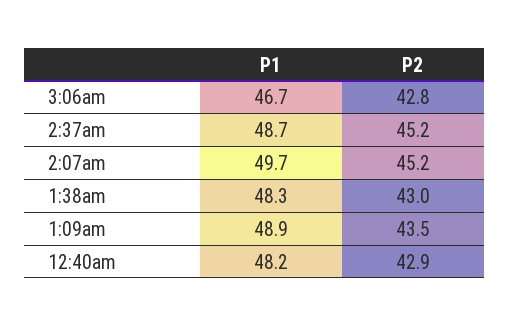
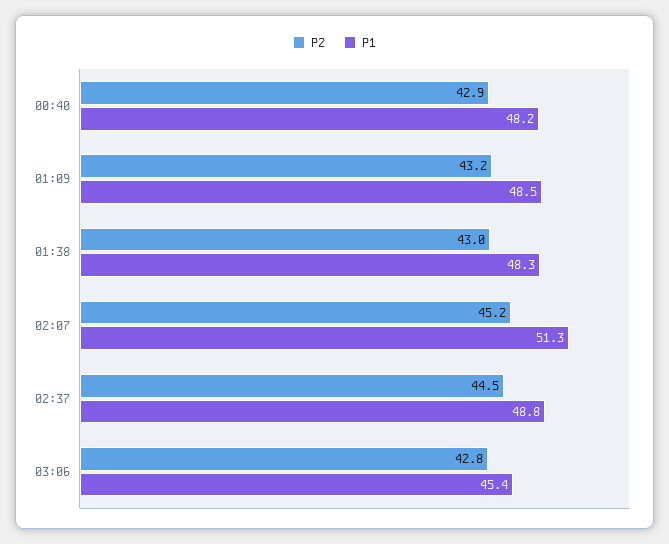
P1, 3:06am: 46.7 -> 45.4
P1, 2:37am: 48.7 -> 48.8
P2, 2:37am: 45.2 -> 44.5
P1, 2:07am: 49.7 -> 51.3
P1, 1:09am: 48.9 -> 48.5
P2, 1:09am: 43.5 -> 43.2

